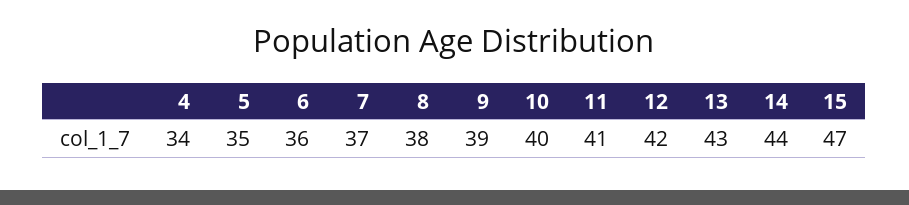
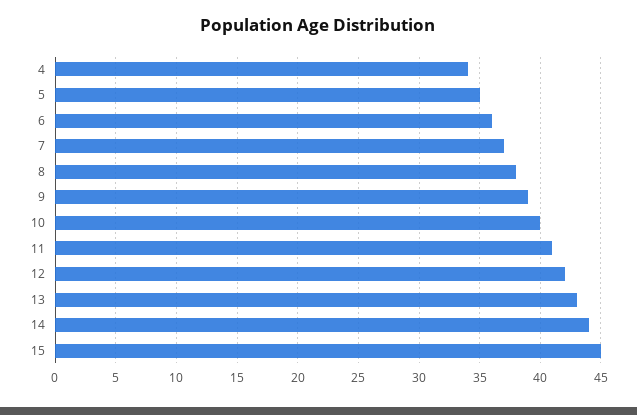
15: 47 -> 45

